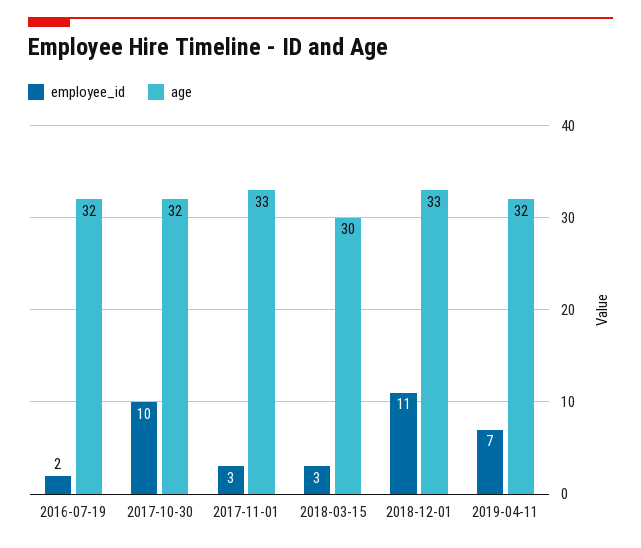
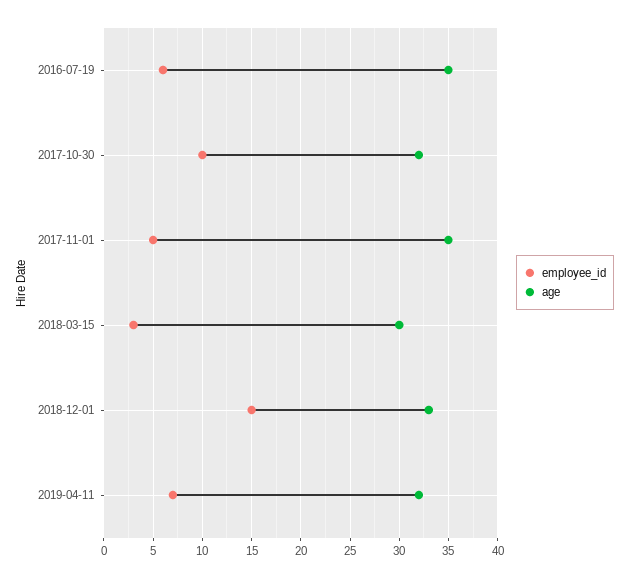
employee_id, 2016-07-19: 2 -> 6
age, 2016-07-19: 32 -> 35
employee_id, 2017-11-01: 3 -> 5
age, 2017-11-01: 33 -> 35
employee_id, 2018-12-01: 11 -> 15

